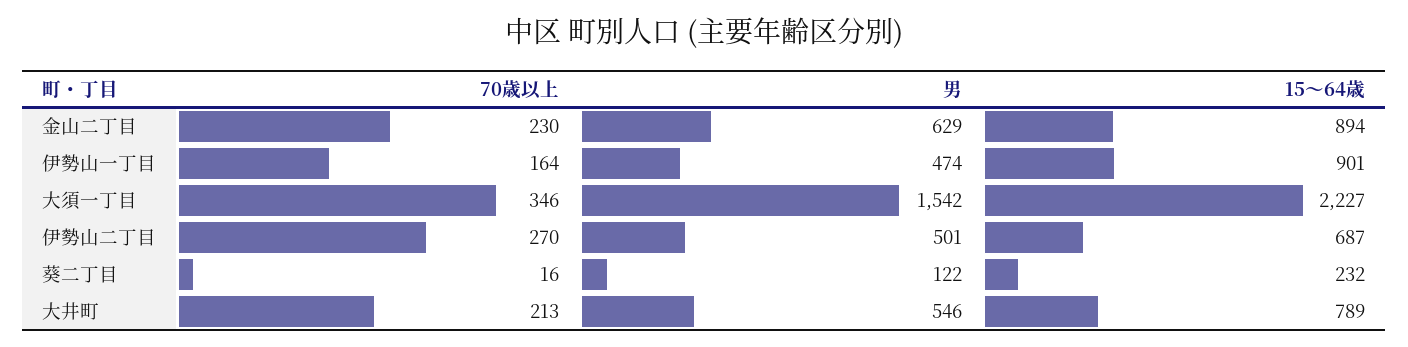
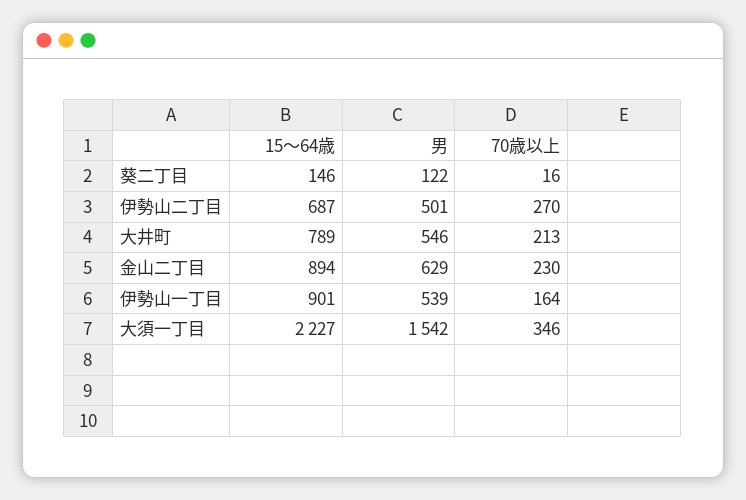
男, 伊勢山一丁目: 474 -> 539
15〜64歳, 葵二丁目: 232 -> 146

